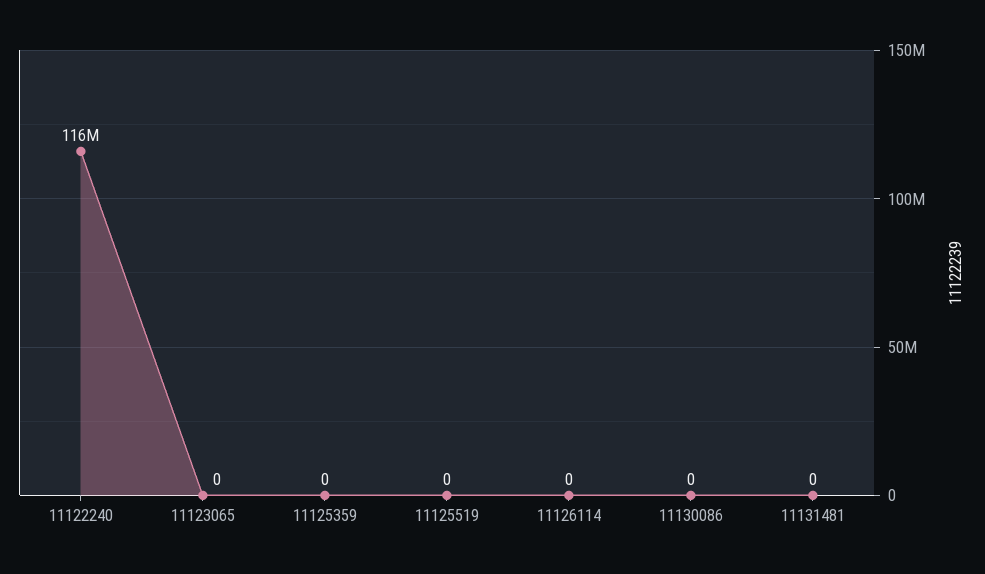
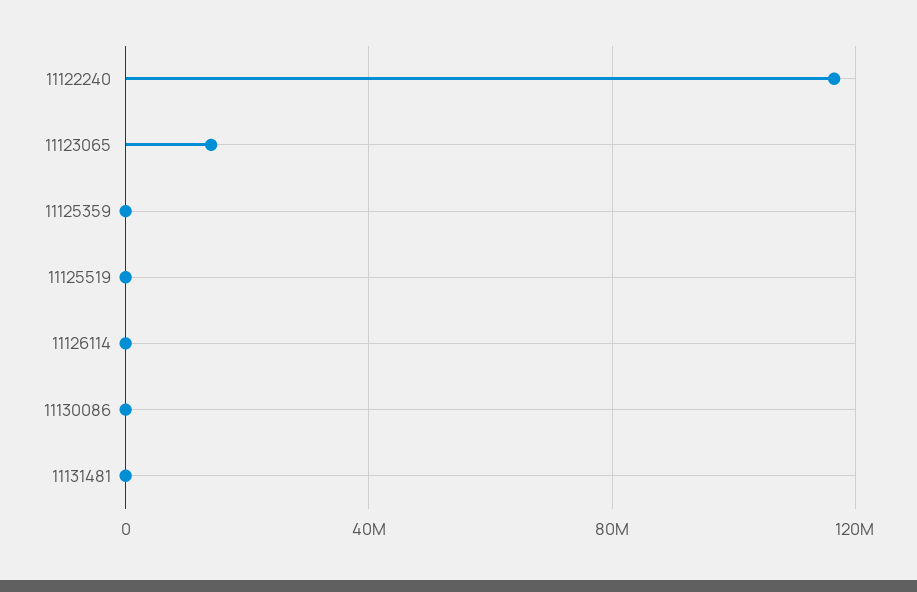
11123065: 0 -> 15000000

